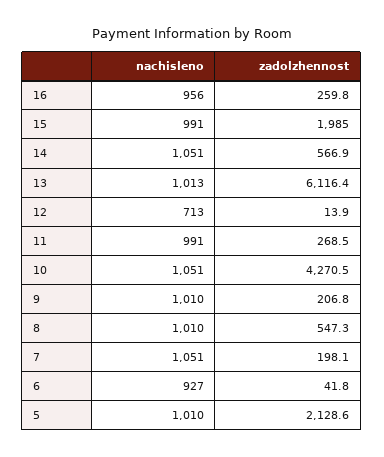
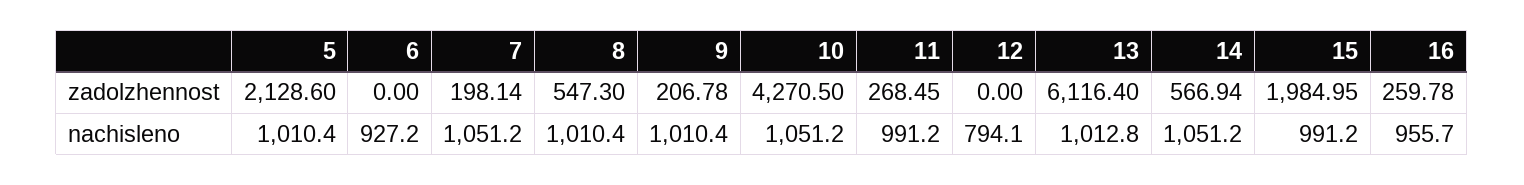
nachisleno, 12: 713 -> 794.1
zadolzhennost, 12: 13.9 -> 0
zadolzhennost, 6: 41.8 -> 0

